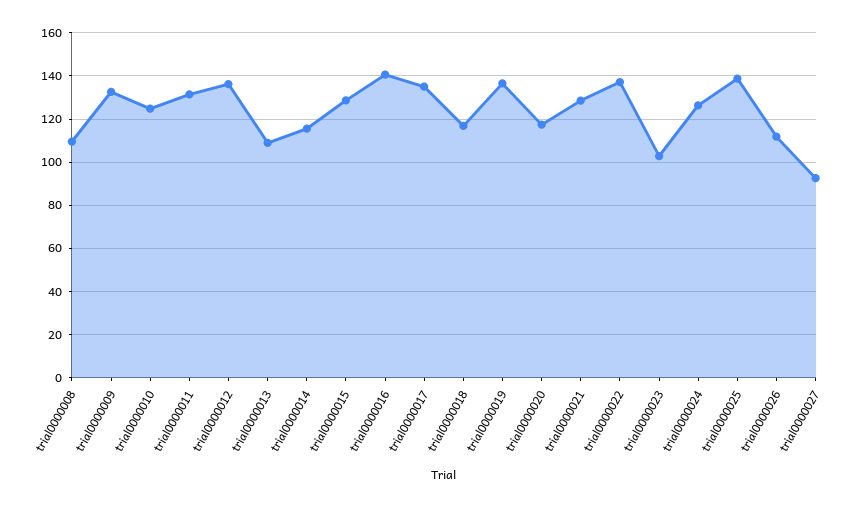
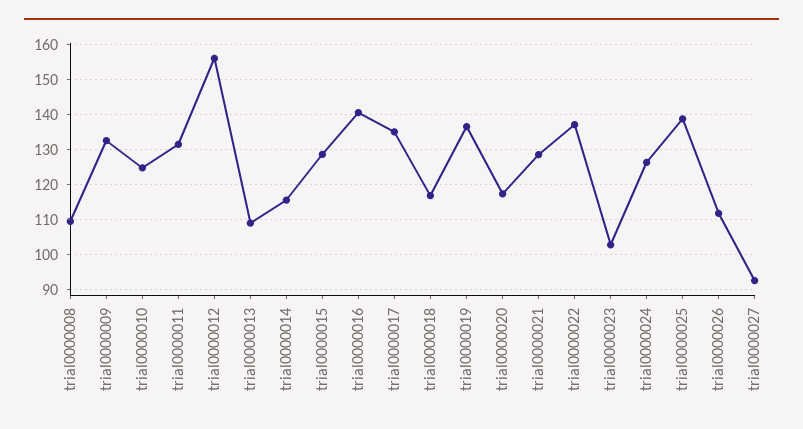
trial0000012: 135 -> 156

